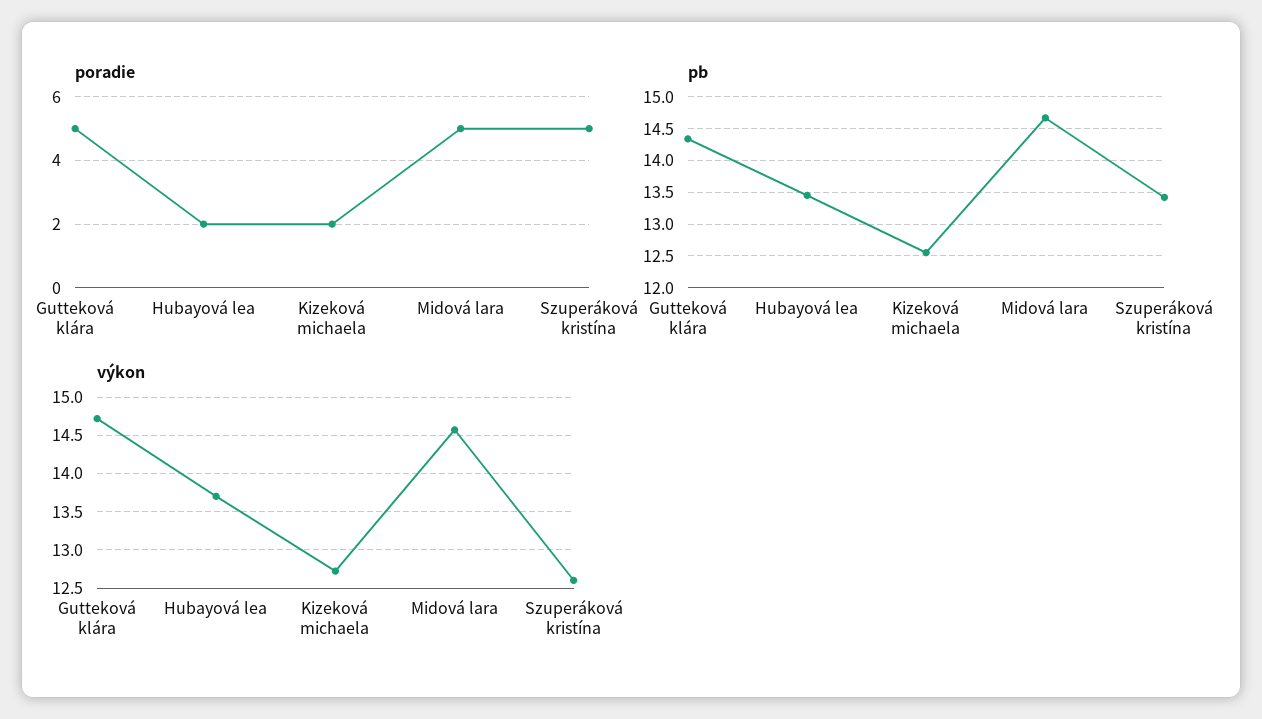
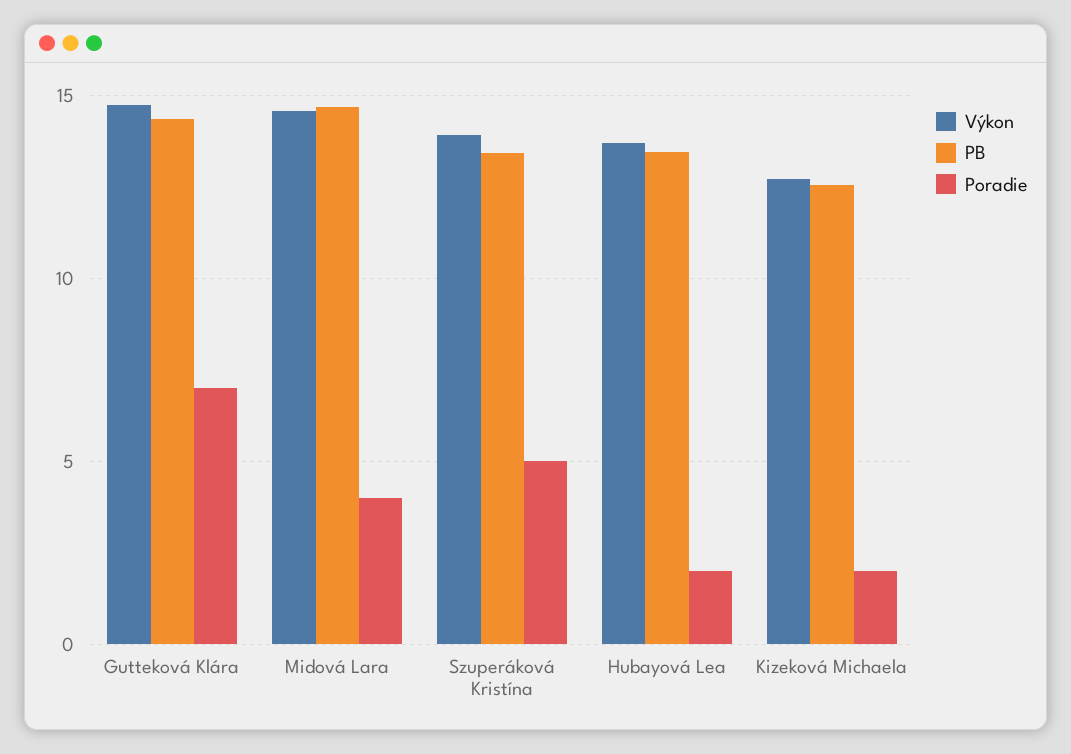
poradie, Gutteková klára: 5 -> 7
poradie, Midová lara: 5 -> 4
výkon, Szuperáková kristína: 12.6 -> 14

